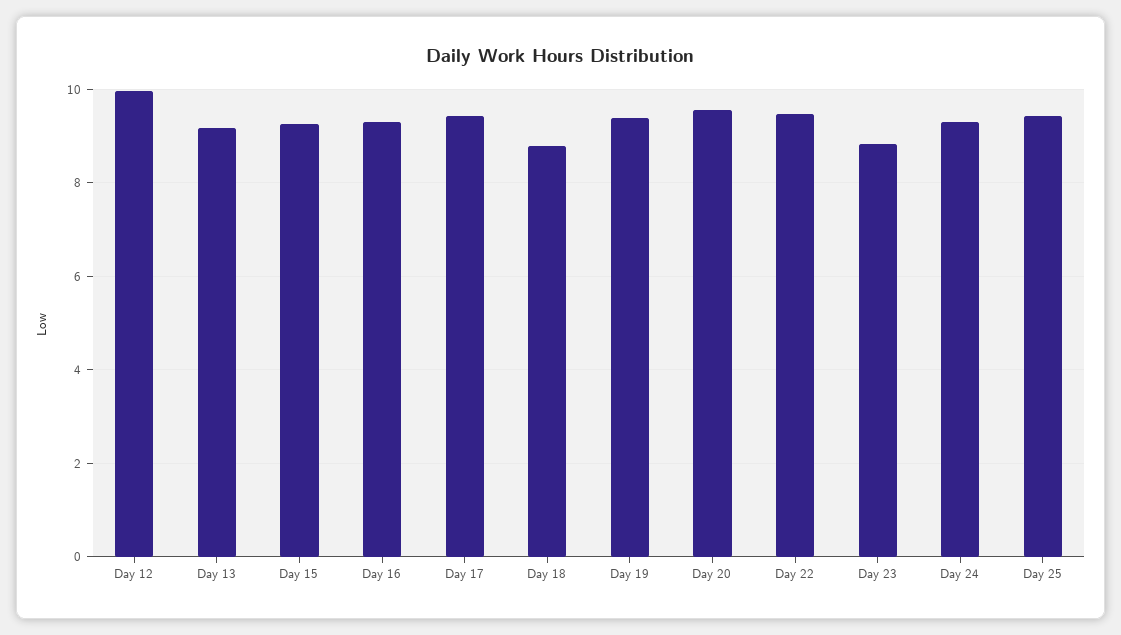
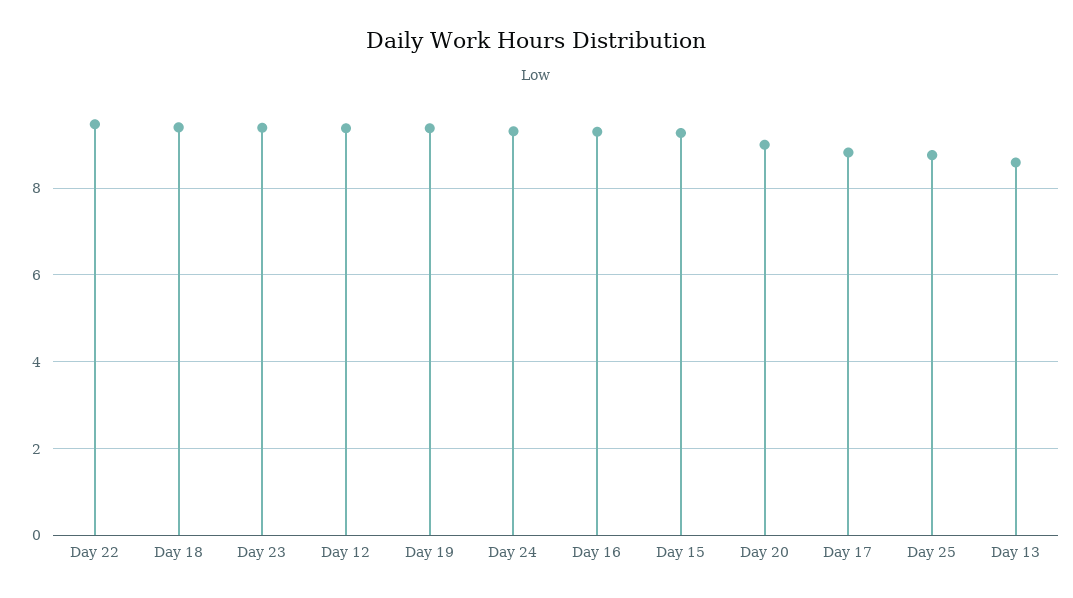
Day 12: 10 -> 9.4
Day 13: 9.2 -> 8.6
Day 17: 9.4 -> 8.8
Day 18: 8.8 -> 9.4
Day 20: 9.6 -> 9
Day 23: 8.8 -> 9.4
Day 25: 9.4 -> 8.8

